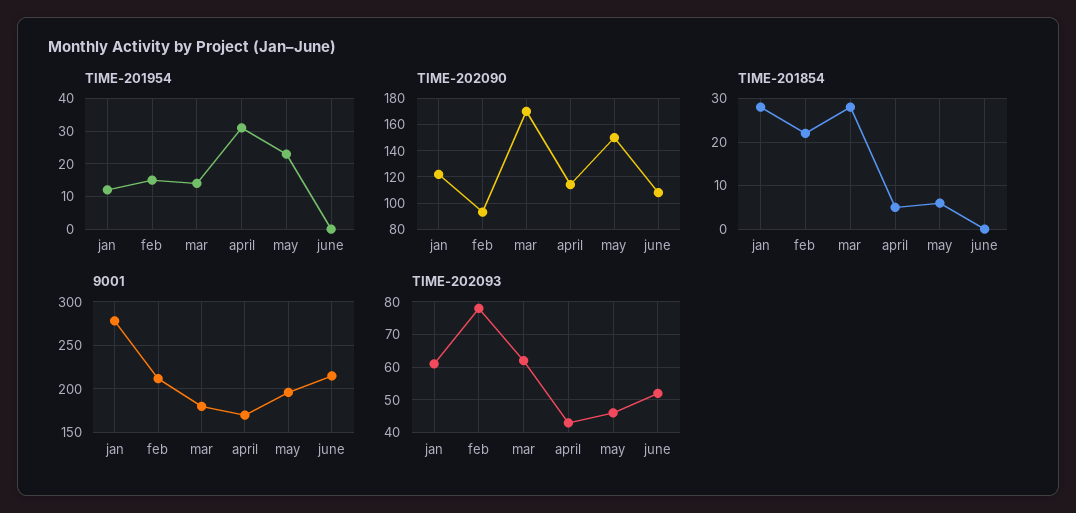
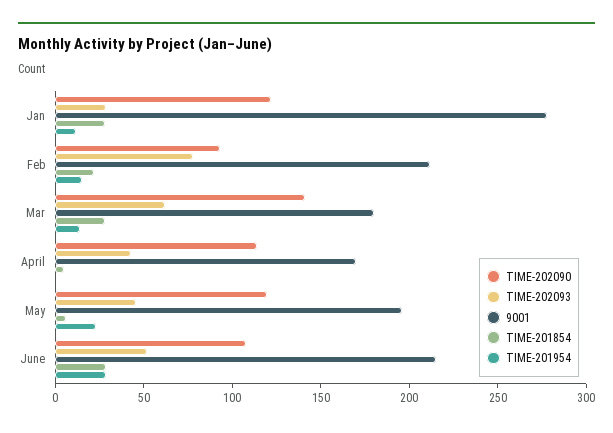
TIME-201954, april: 30 -> 0
TIME-201954, june: 0 -> 30
TIME-202090, mar: 170 -> 140
TIME-202090, may: 150 -> 120
TIME-201854, june: 0 -> 30
TIME-202093, jan: 60 -> 30

